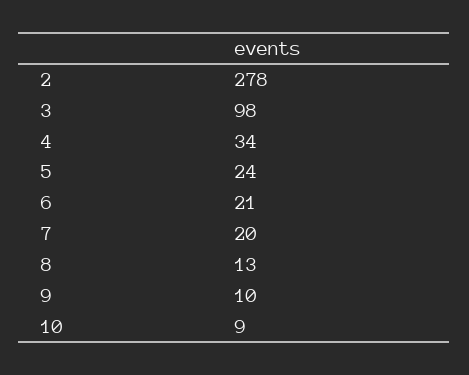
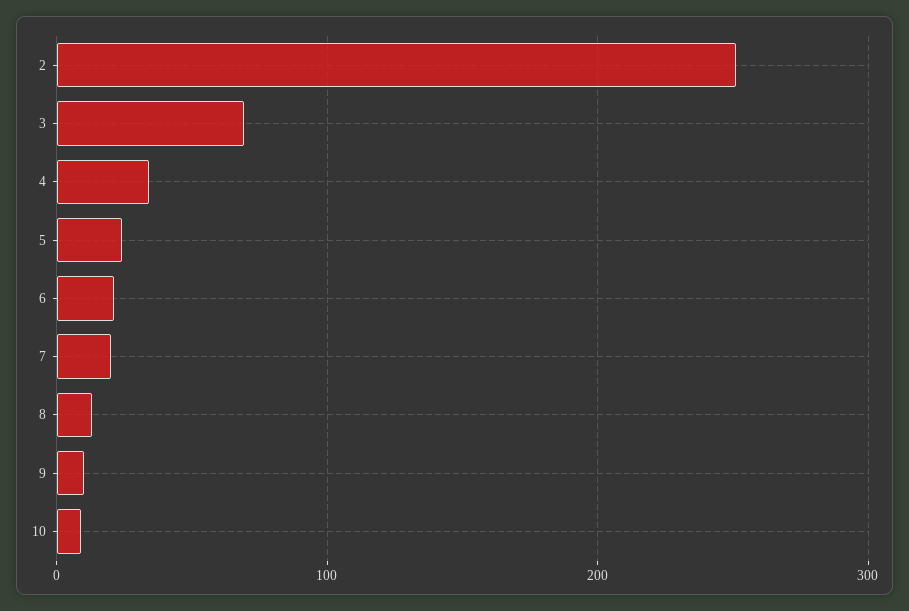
2: 278 -> 250
3: 98 -> 70

